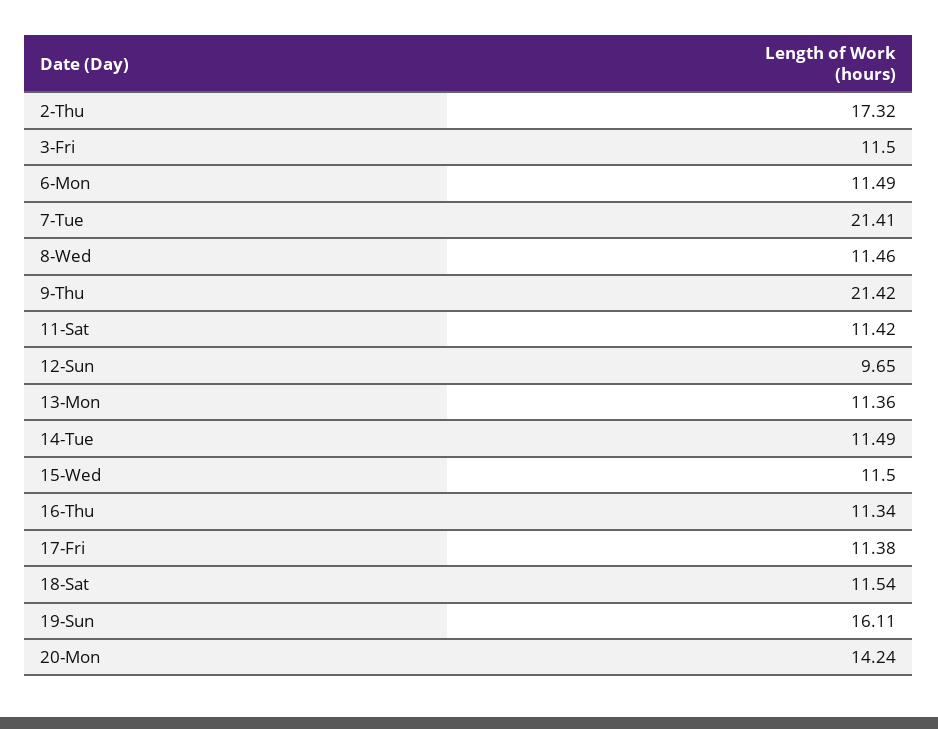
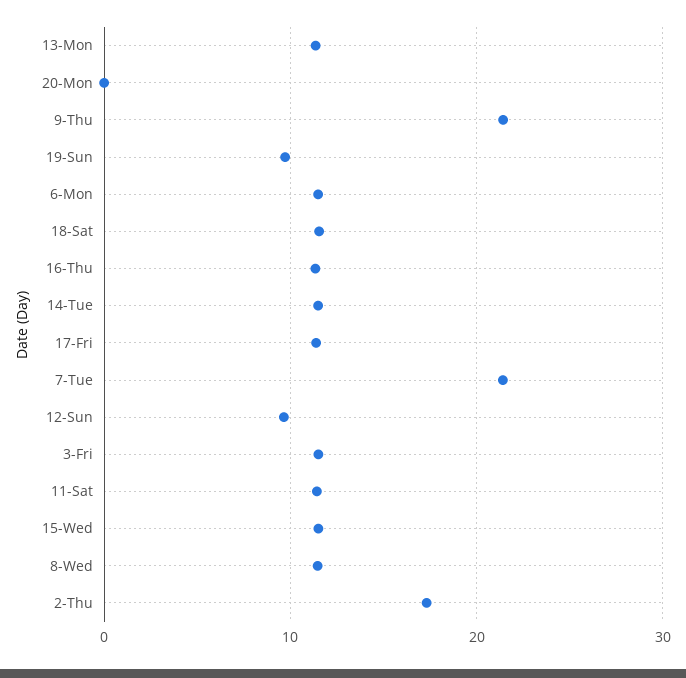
19-Sun: 16.11 -> 10
20-Mon: 14.24 -> 0

